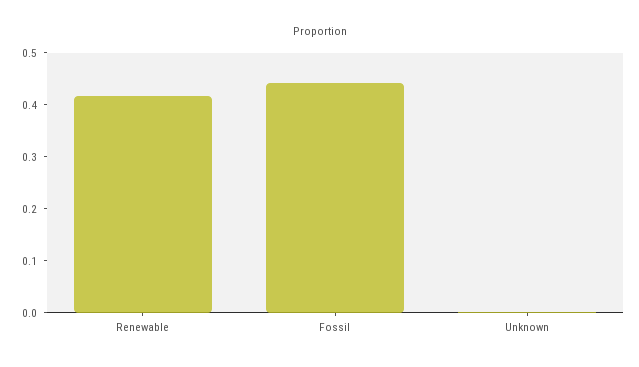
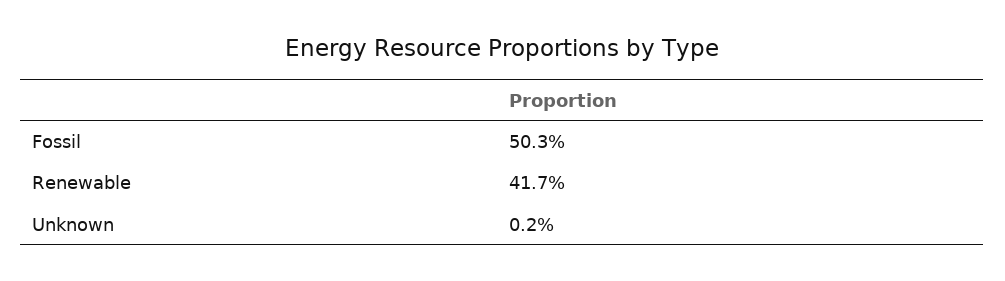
Fossil: 0.44 -> 0.503

